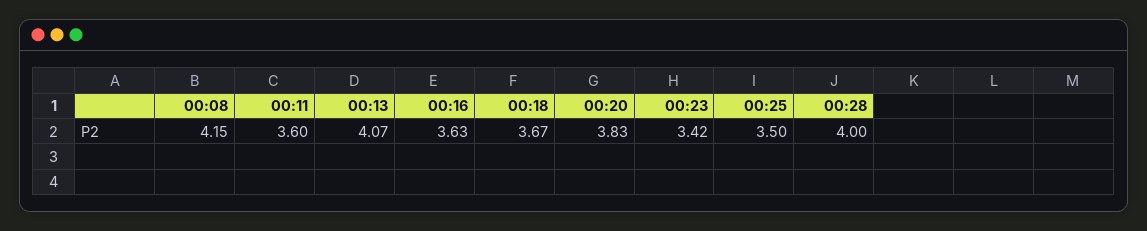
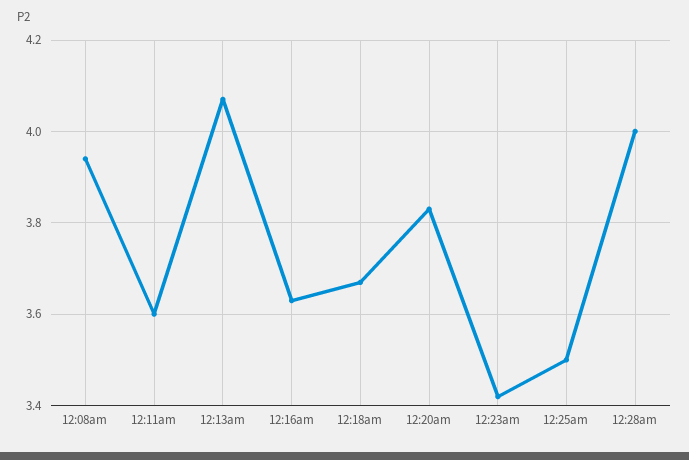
00:08: 4.15 -> 3.95

